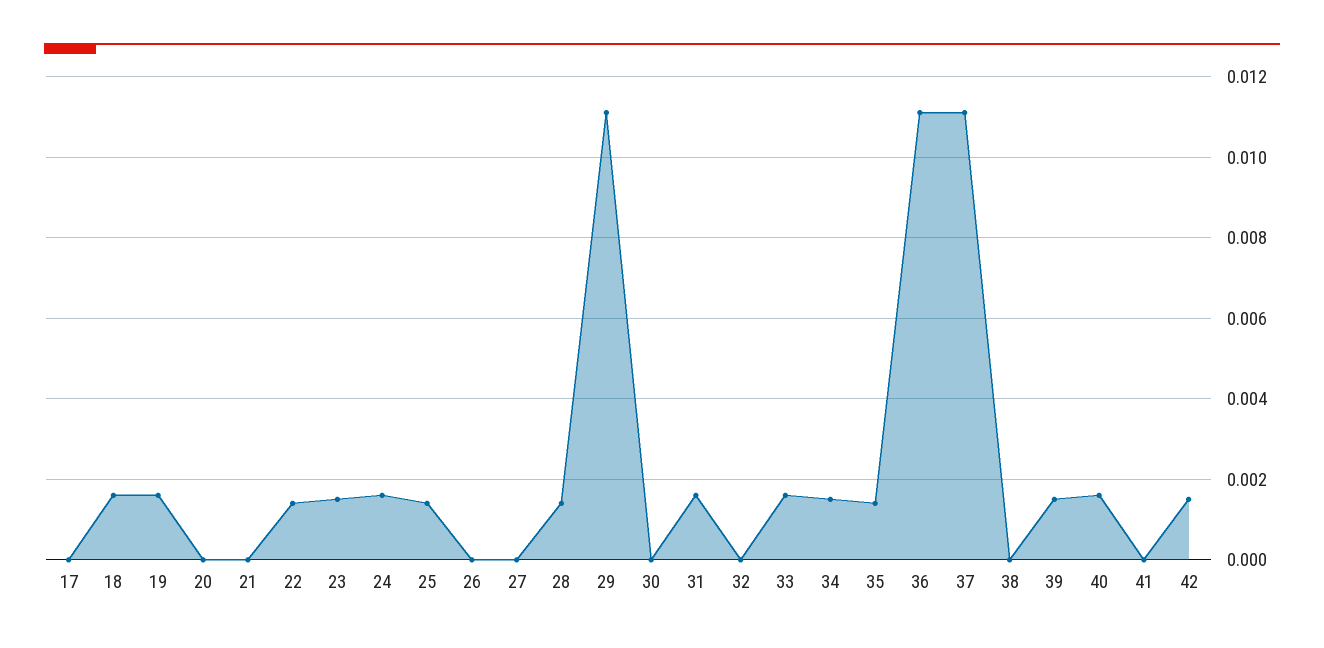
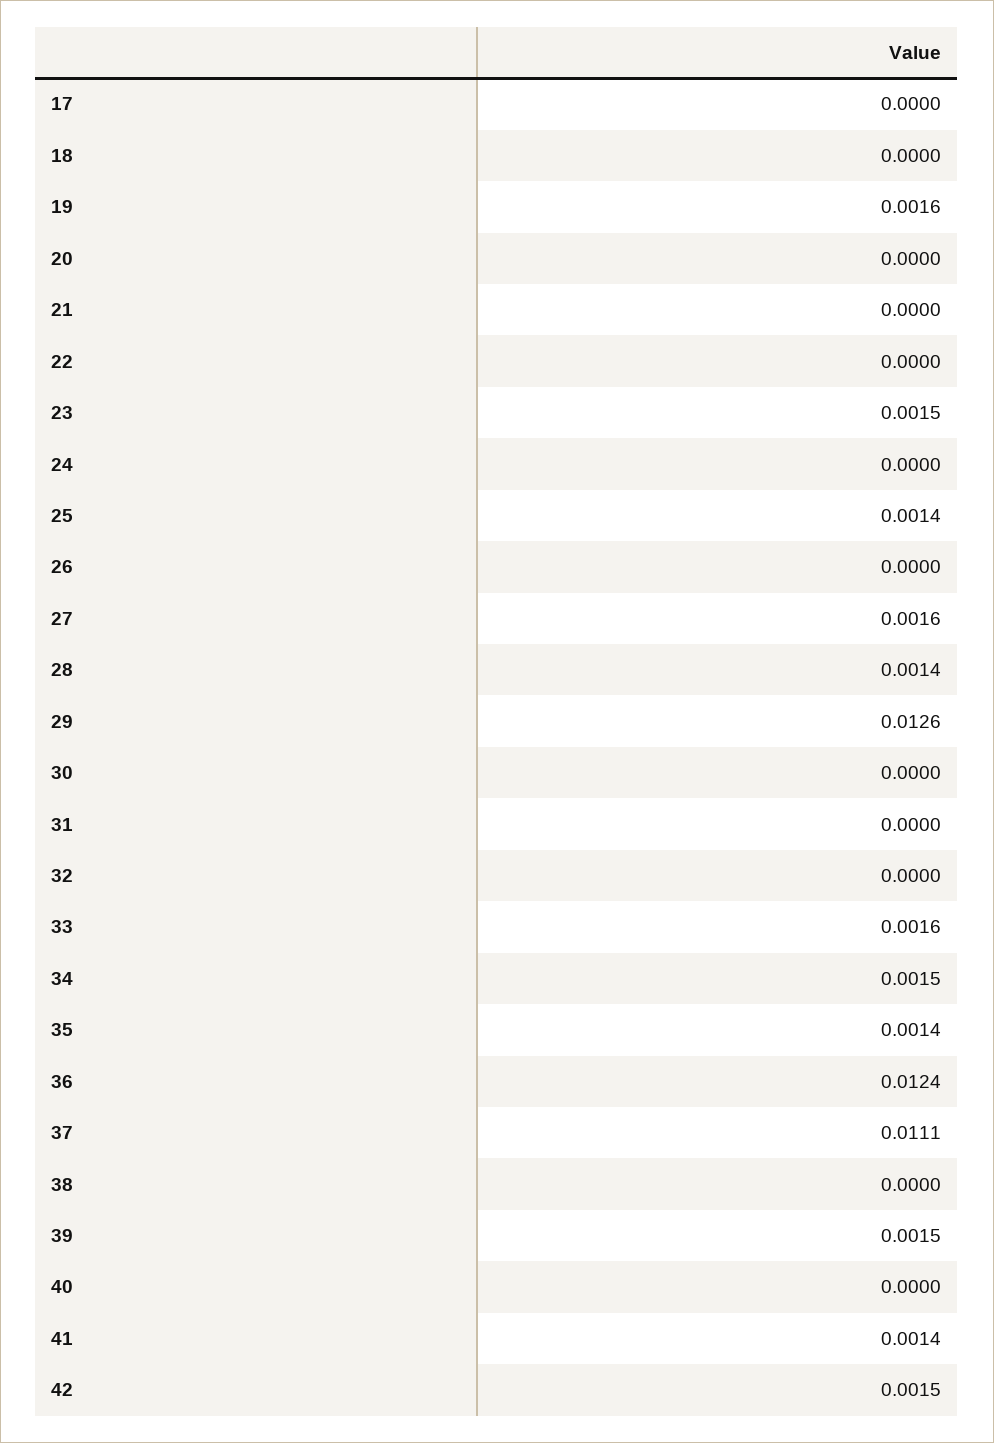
18: 0.0015 -> 0
22: 0.0015 -> 0
24: 0.0015 -> 0
27: 0 -> 0.0016
29: 0.011 -> 0.0126
31: 0.0015 -> 0
36: 0.011 -> 0.0124
40: 0.0015 -> 0
41: 0 -> 0.0014

